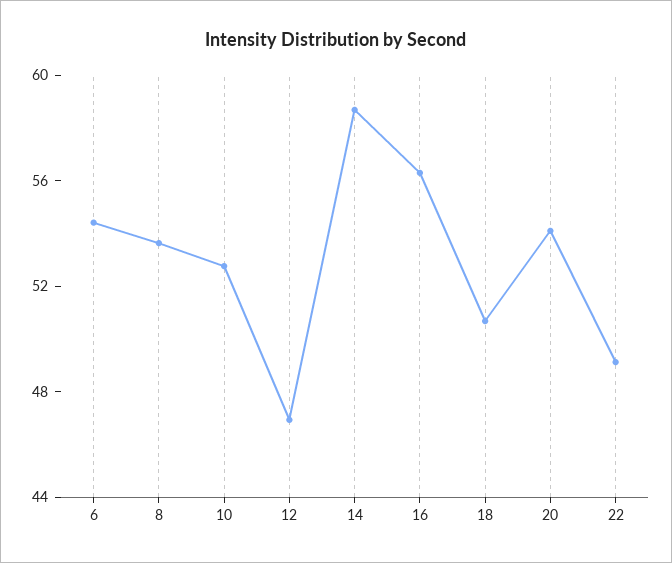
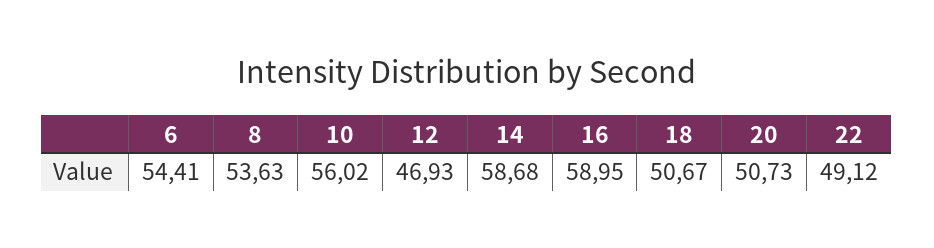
10: 53 -> 56.02
16: 56 -> 58.95
20: 54 -> 50.73

